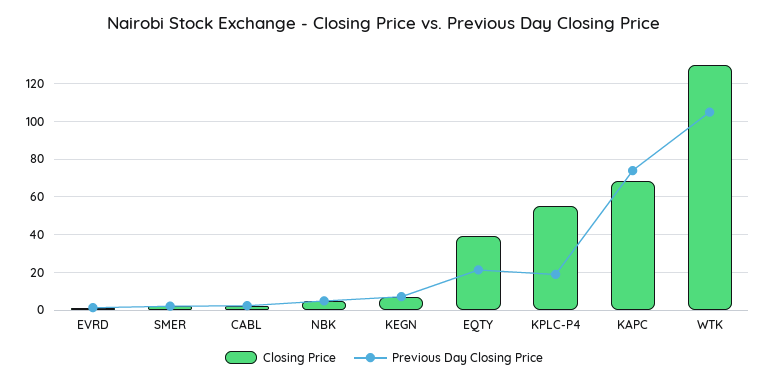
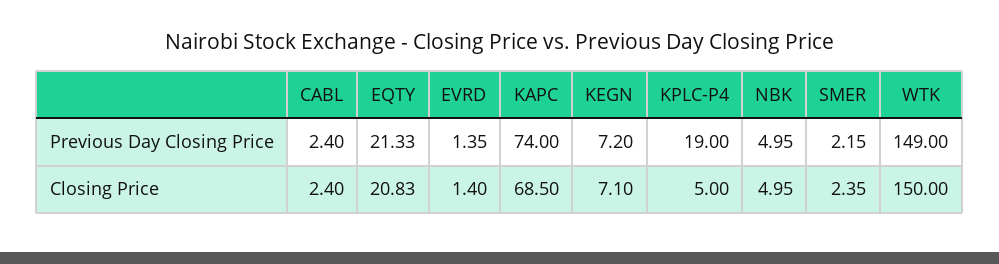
Closing Price, EQTY: 40 -> 20.83
Closing Price, KPLC-P4: 55 -> 5
Closing Price, WTK: 130 -> 150
Previous Day Closing Price, WTK: 105 -> 149

